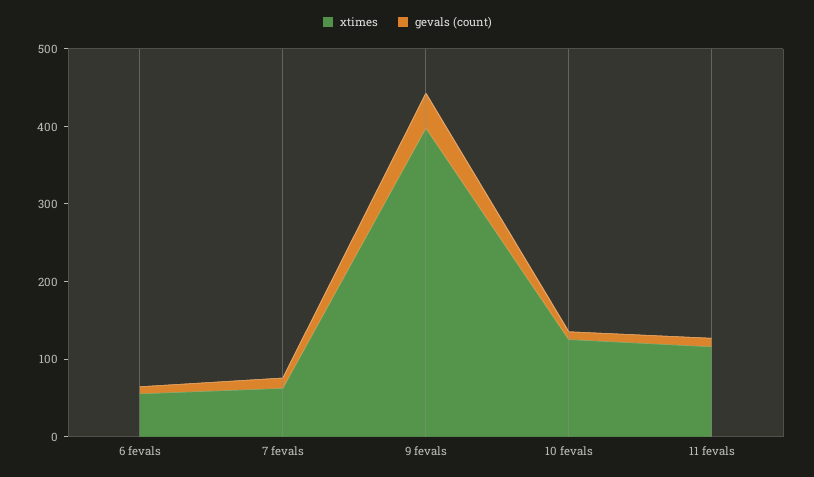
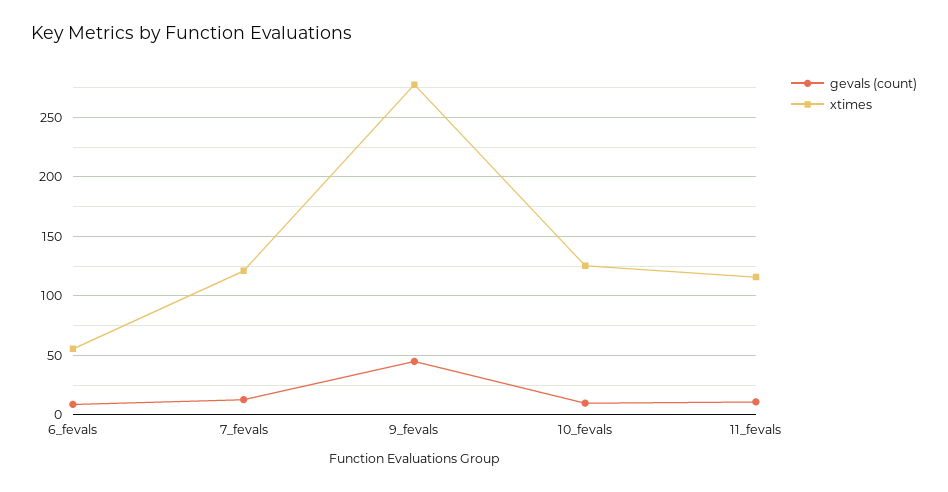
xtimes, 7 fevals: 60 -> 120
xtimes, 9 fevals: 400 -> 280

